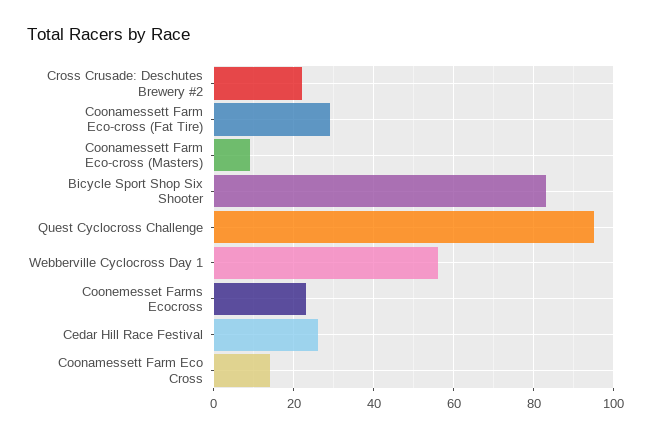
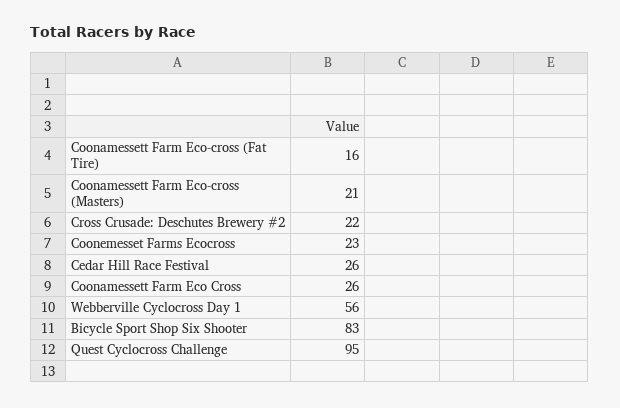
Coonamessett Farm Eco-cross (Fat Tire): 30 -> 16
Coonamessett Farm Eco-cross (Masters): 10 -> 21
Coonamessett Farm Eco Cross: 15 -> 26

